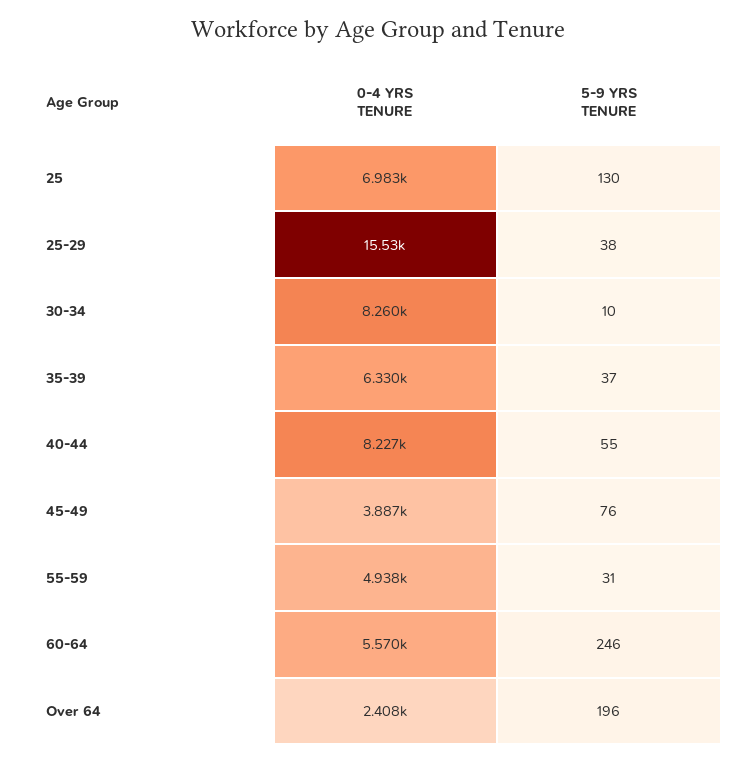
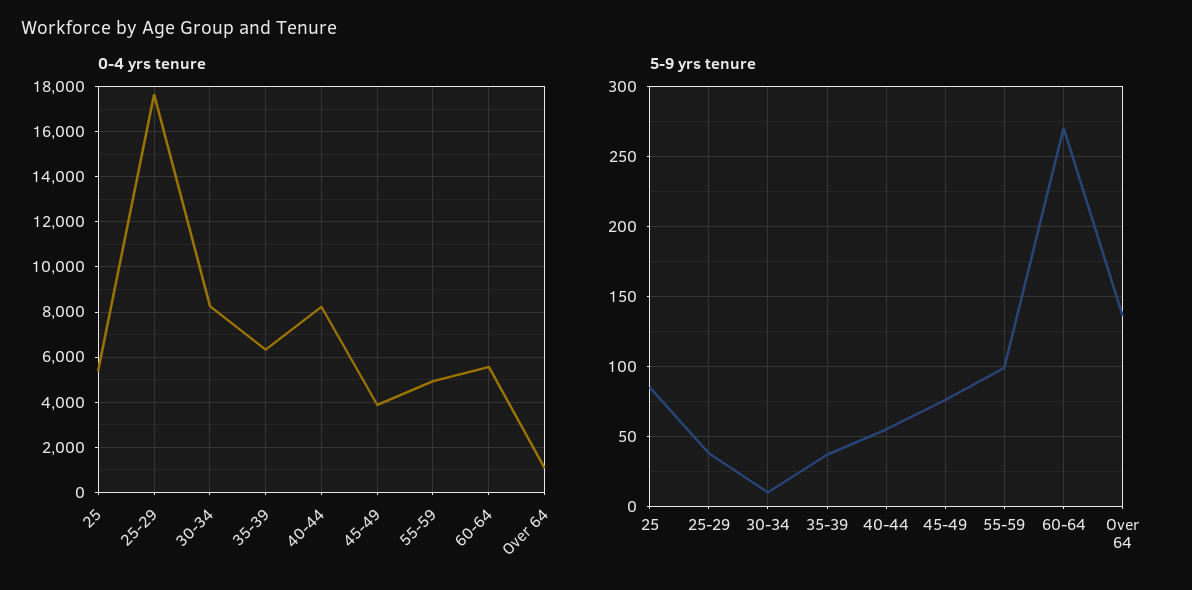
0-4 YRS TENURE, 25: 6983 -> 5500
5-9 YRS TENURE, 25: 130 -> 85
0-4 YRS TENURE, 25-29: 15530 -> 17500
5-9 YRS TENURE, 55-59: 31 -> 100
5-9 YRS TENURE, 60-64: 246 -> 270
0-4 YRS TENURE, Over 64: 2408 -> 1000
5-9 YRS TENURE, Over 64: 196 -> 135

